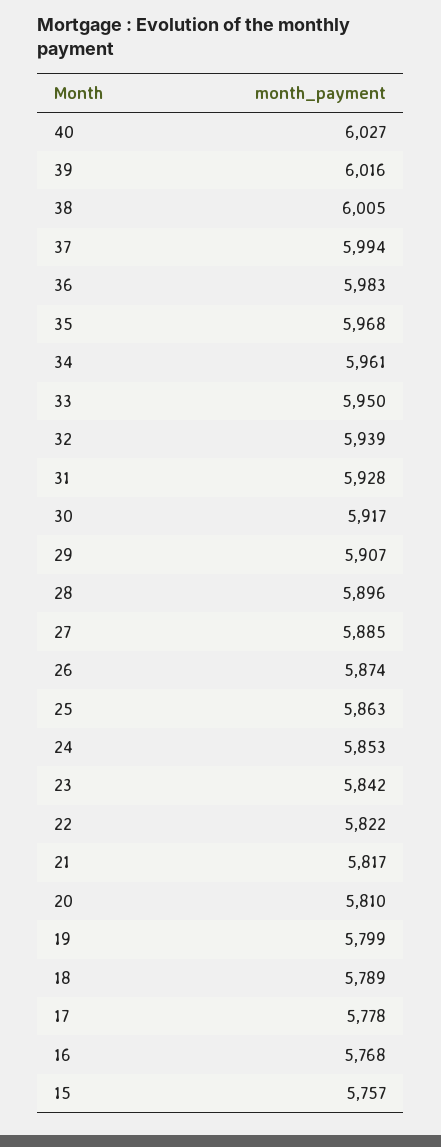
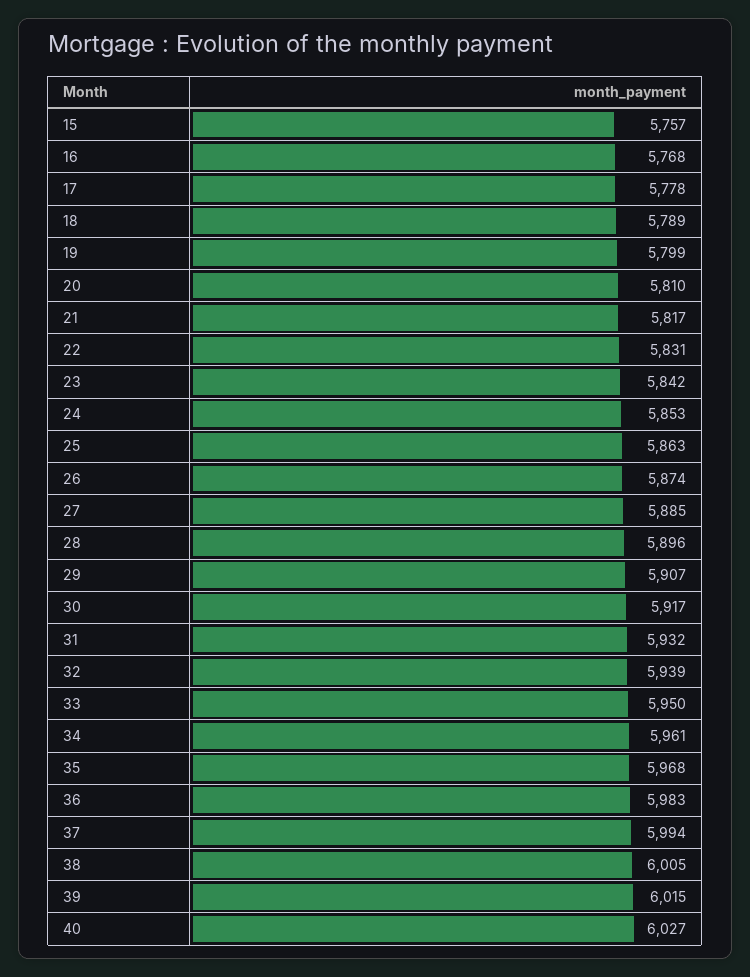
39: 6016 -> 6015
31: 5928 -> 5932
22: 5822 -> 5831

